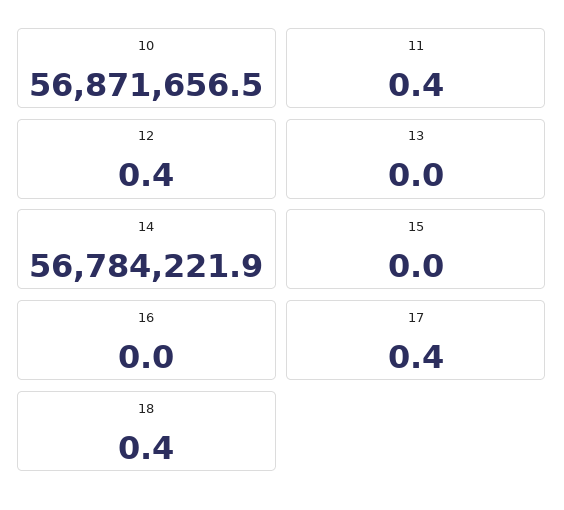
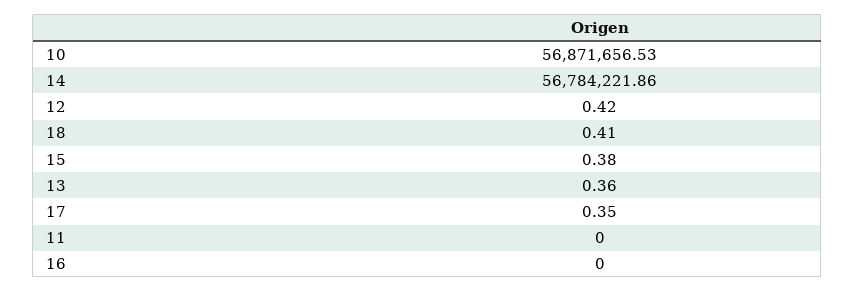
11: 0.4 -> 0
13: 0 -> 0.36
15: 0 -> 0.38

